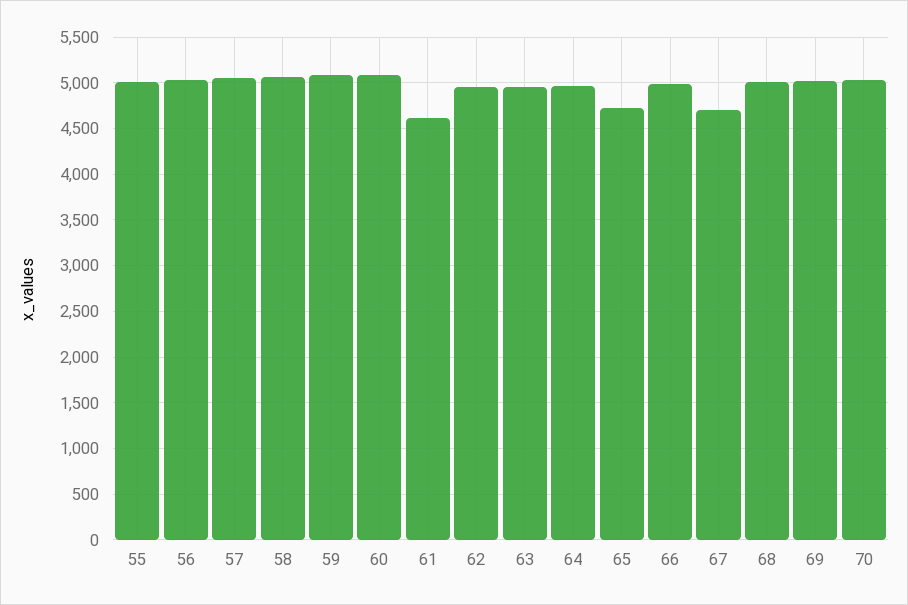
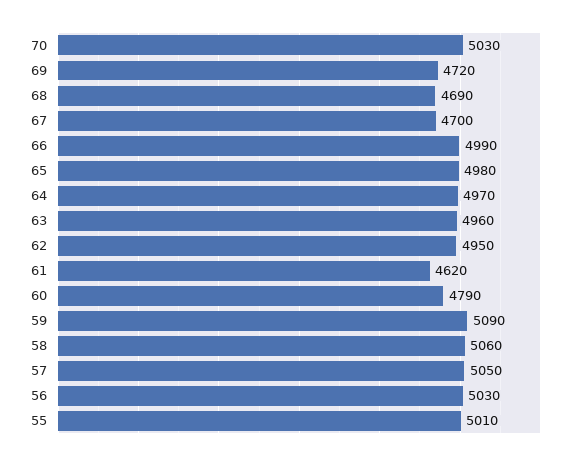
60: 5100 -> 4790
65: 4700 -> 4980
68: 5000 -> 4690
69: 5000 -> 4720

